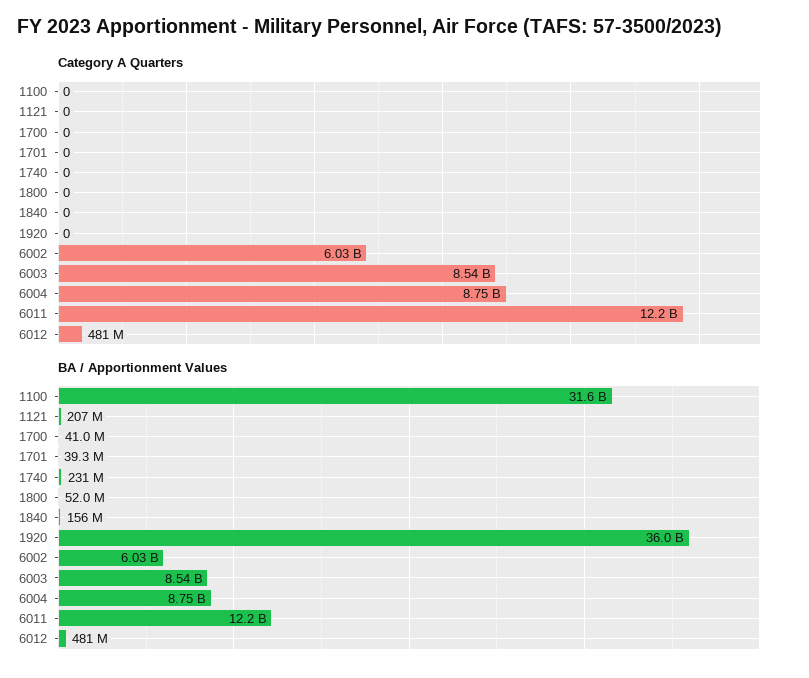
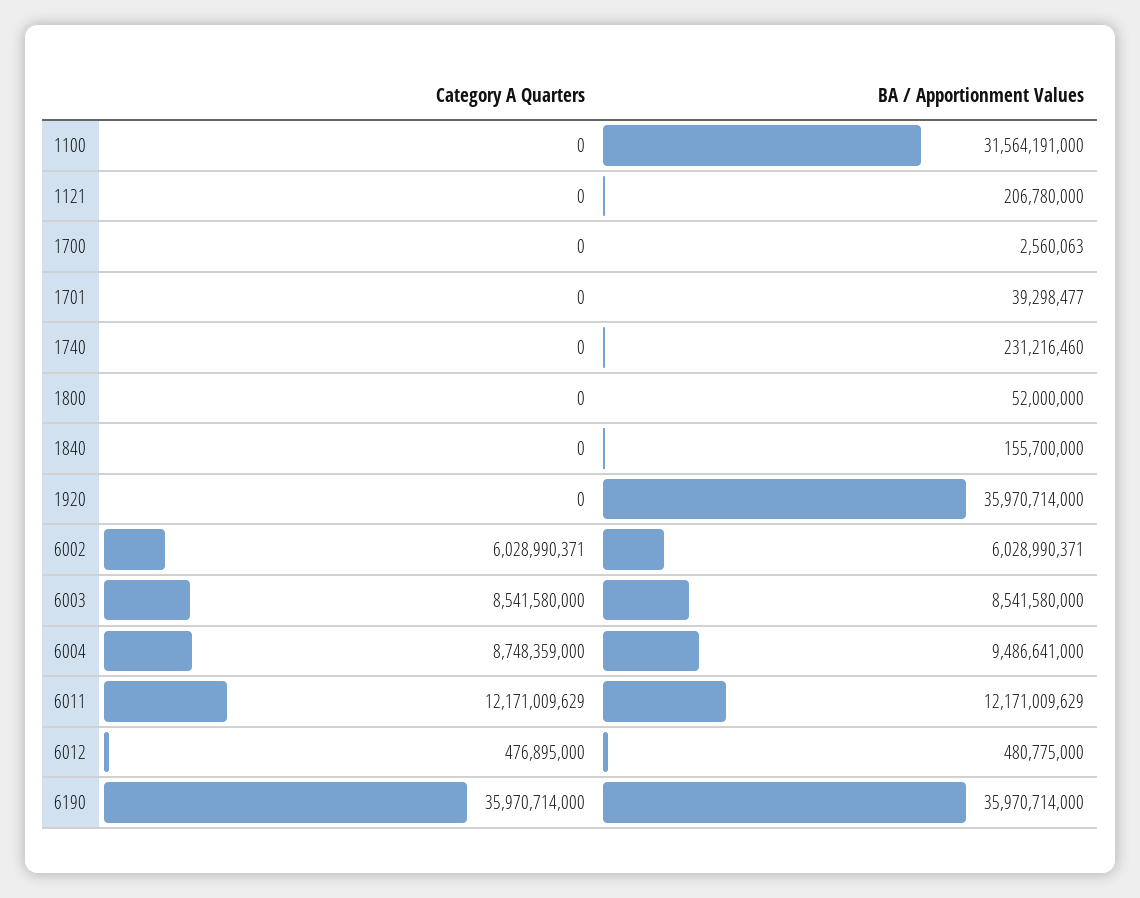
Category A Quarters, 6012: 481000000 -> 476895000
BA / Apportionment Values, 1700: 41000000 -> 2560063
BA / Apportionment Values, 6004: 8750000000 -> 9486641000
Category A Quarters, 6190: none -> 35970714000
BA / Apportionment Values, 6190: none -> 35970714000

